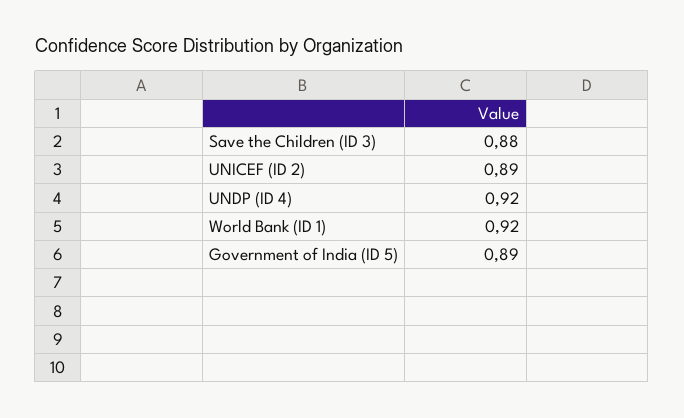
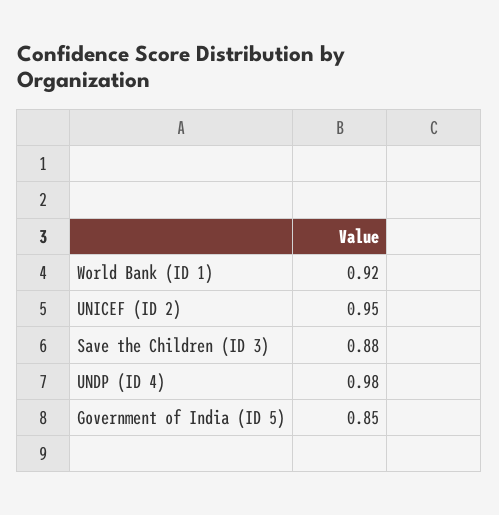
UNICEF (ID 2): 0.89 -> 0.95
UNDP (ID 4): 0.92 -> 0.98
Government of India (ID 5): 0.89 -> 0.85

